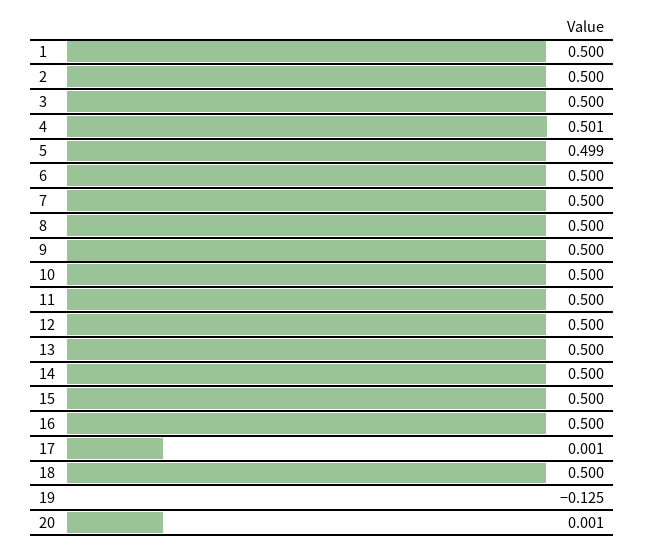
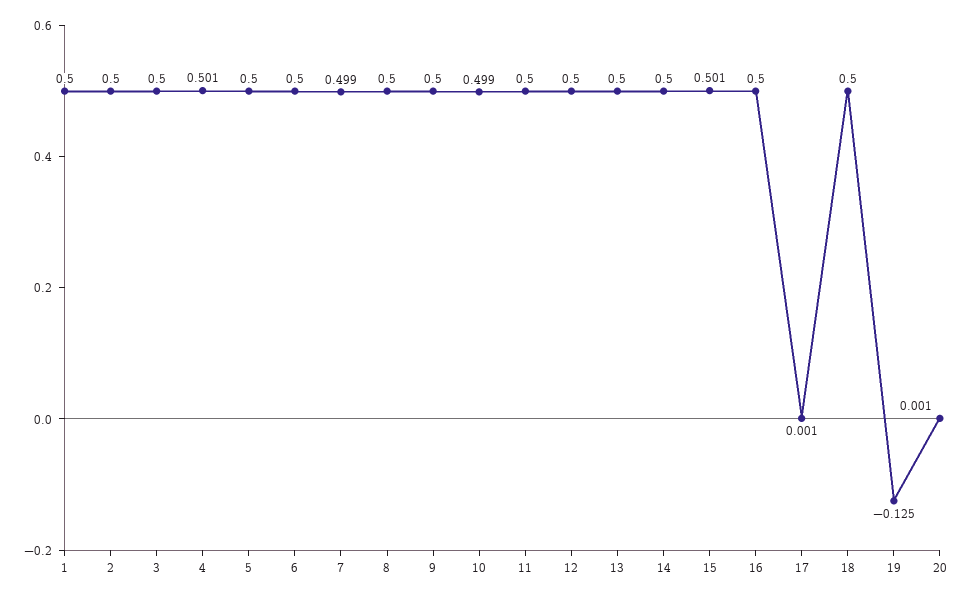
5: 0.499 -> 0.5
7: 0.5 -> 0.499
10: 0.5 -> 0.499
15: 0.5 -> 0.501

